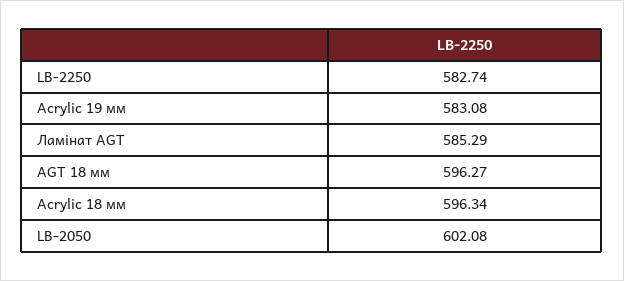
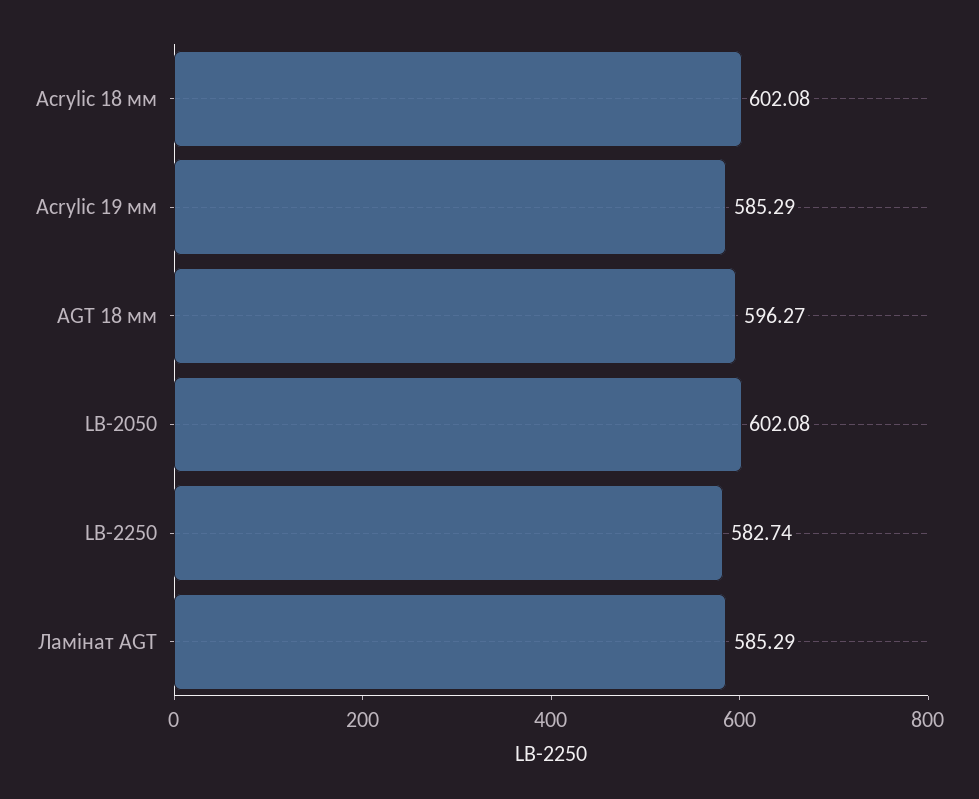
Acrylic 19 мм: 583.08 -> 585.29
Acrylic 18 мм: 596.34 -> 602.08

